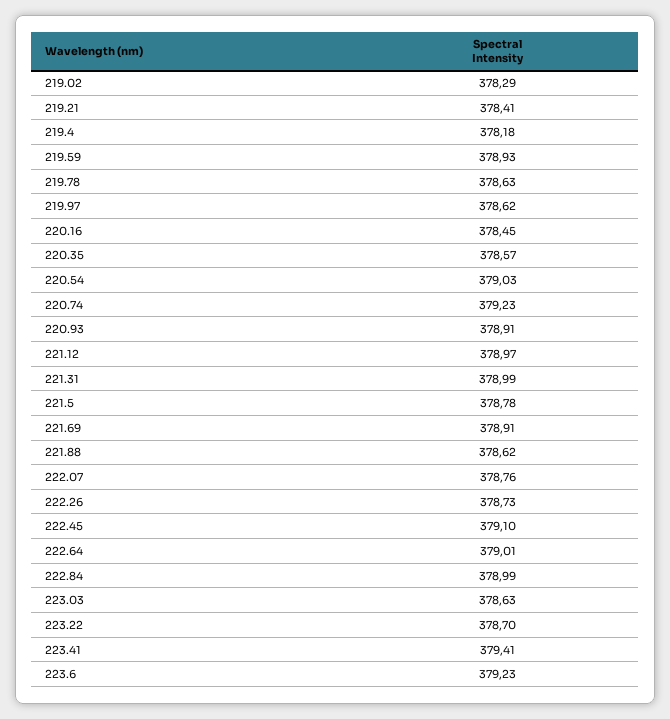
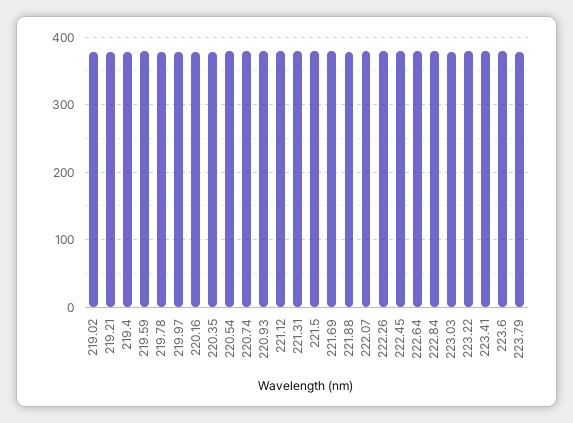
223.79: none -> 380

